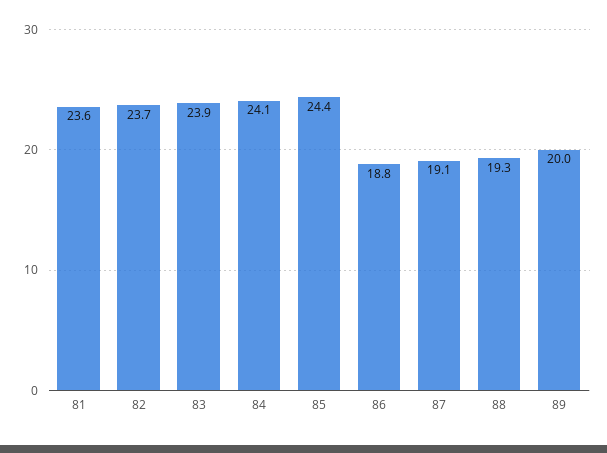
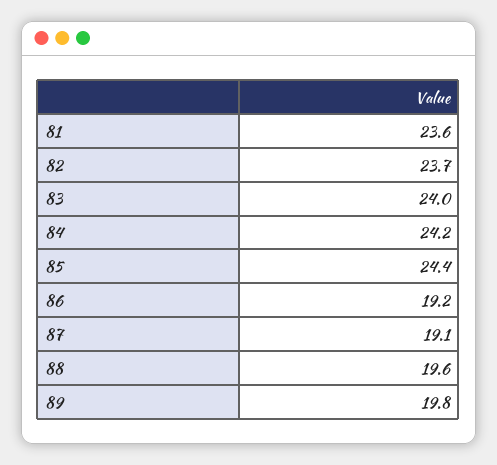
83: 23.9 -> 24
84: 24.1 -> 24.2
86: 18.8 -> 19.2
88: 19.3 -> 19.6
89: 20 -> 19.8

